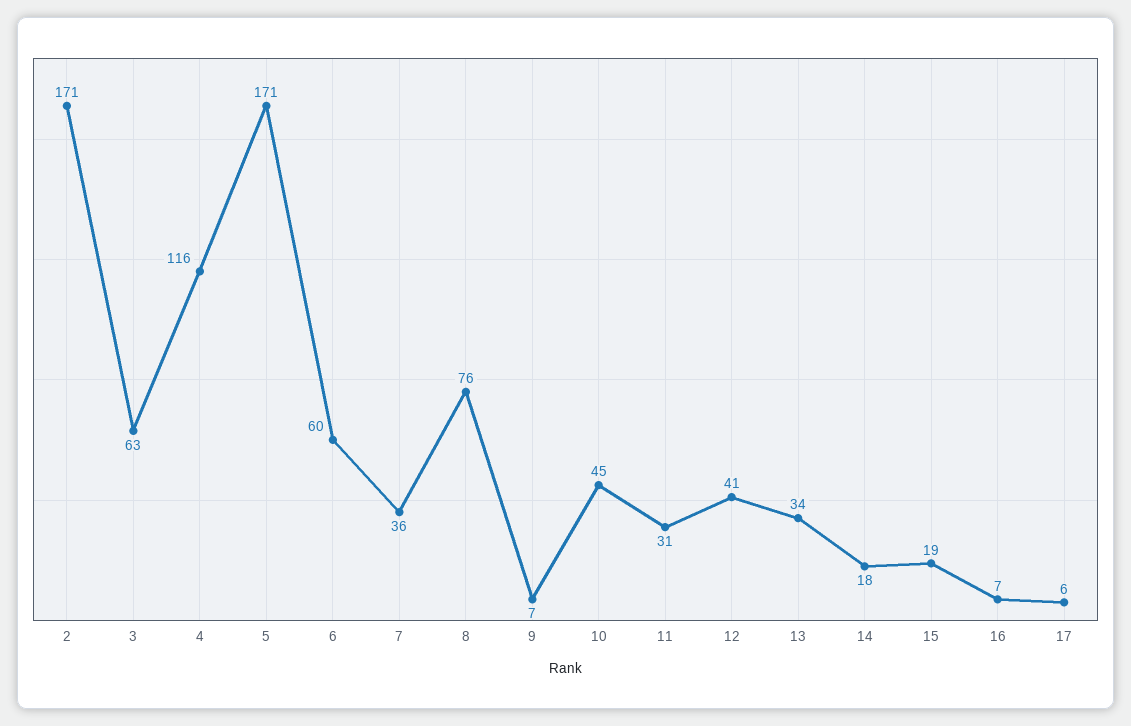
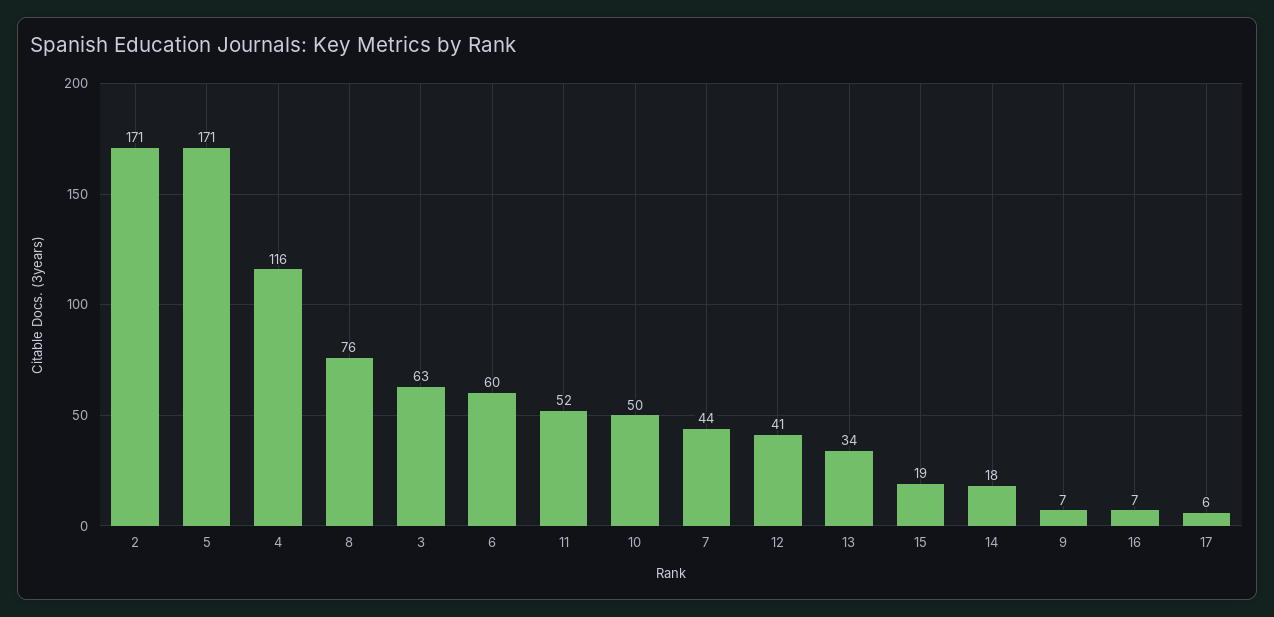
7: 36 -> 44
10: 45 -> 50
11: 31 -> 52

